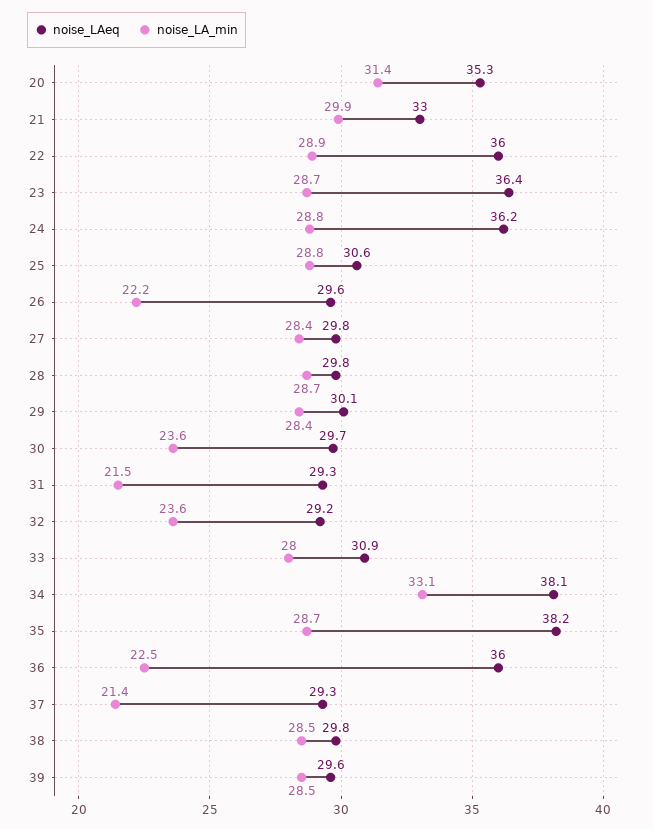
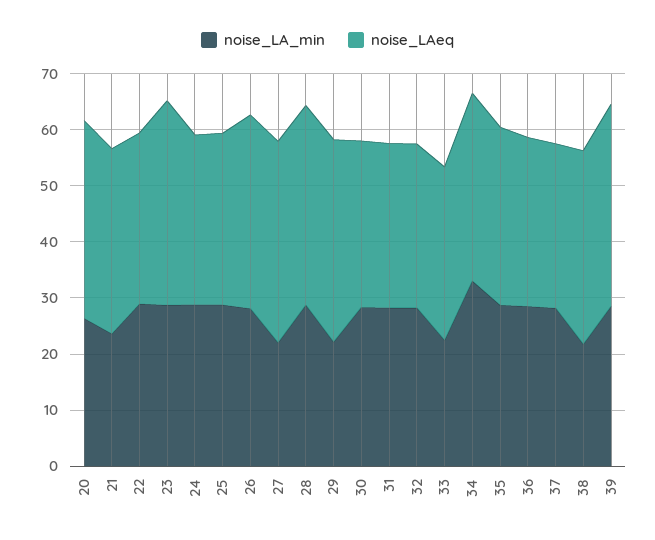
noise_LA_min, 20: 31.4 -> 26
noise_LA_min, 21: 29.9 -> 24
noise_LAeq, 22: 36 -> 30
noise_LAeq, 24: 36.2 -> 30
noise_LAeq, 26: 29.6 -> 34
noise_LA_min, 26: 22.2 -> 28
noise_LAeq, 27: 29.8 -> 36
noise_LA_min, 27: 28.4 -> 22
noise_LAeq, 28: 29.8 -> 36
noise_LAeq, 29: 30.1 -> 36
noise_LA_min, 29: 28.4 -> 22
noise_LA_min, 30: 23.6 -> 28
noise_LA_min, 31: 21.5 -> 28
noise_LA_min, 32: 23.6 -> 28
noise_LA_min, 33: 28 -> 22
noise_LAeq, 34: 38.1 -> 34
noise_LAeq, 35: 38.2 -> 32
noise_LAeq, 36: 36 -> 30
noise_LA_min, 36: 22.5 -> 28
noise_LA_min, 37: 21.4 -> 28
noise_LAeq, 38: 29.8 -> 34
noise_LA_min, 38: 28.5 -> 22
noise_LAeq, 39: 29.6 -> 36

